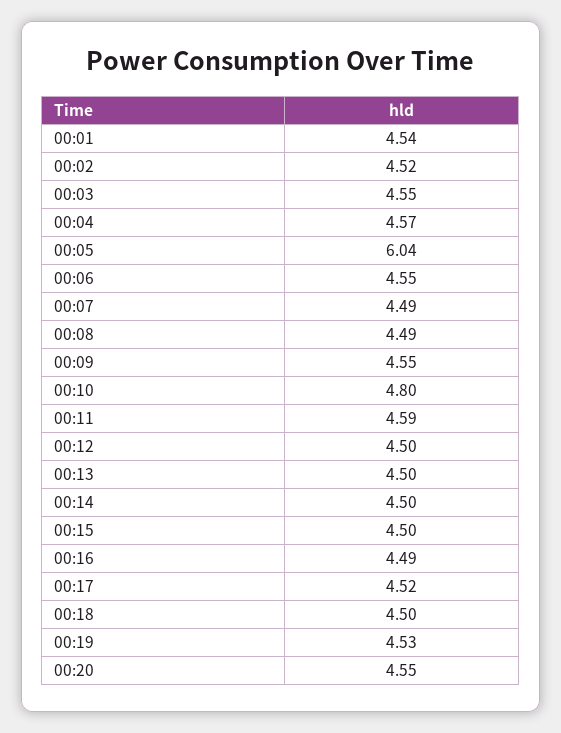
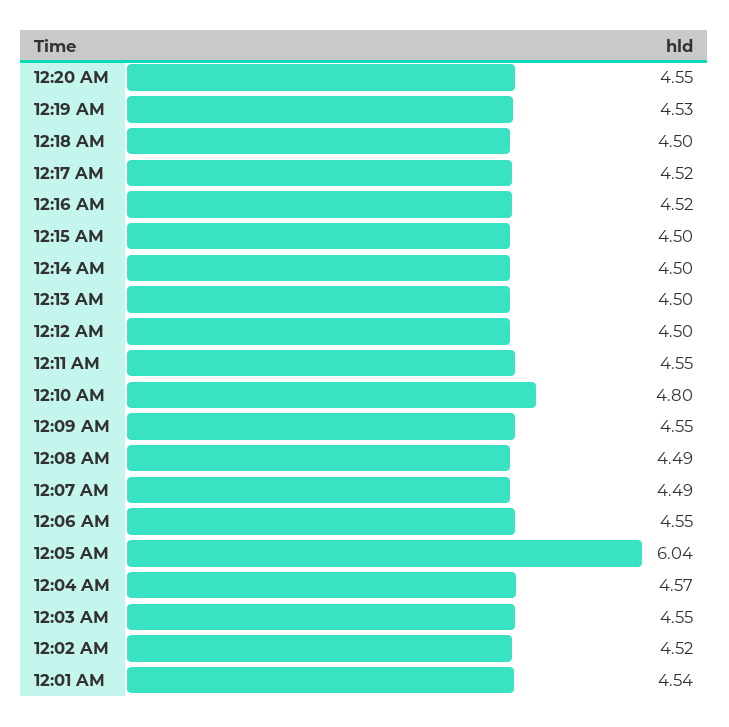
00:11: 4.59 -> 4.55
00:16: 4.49 -> 4.52

